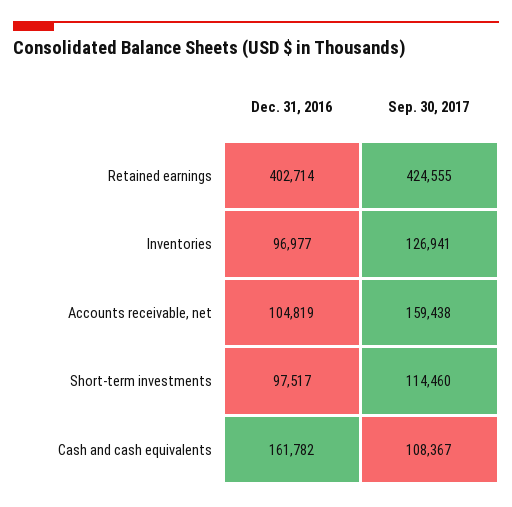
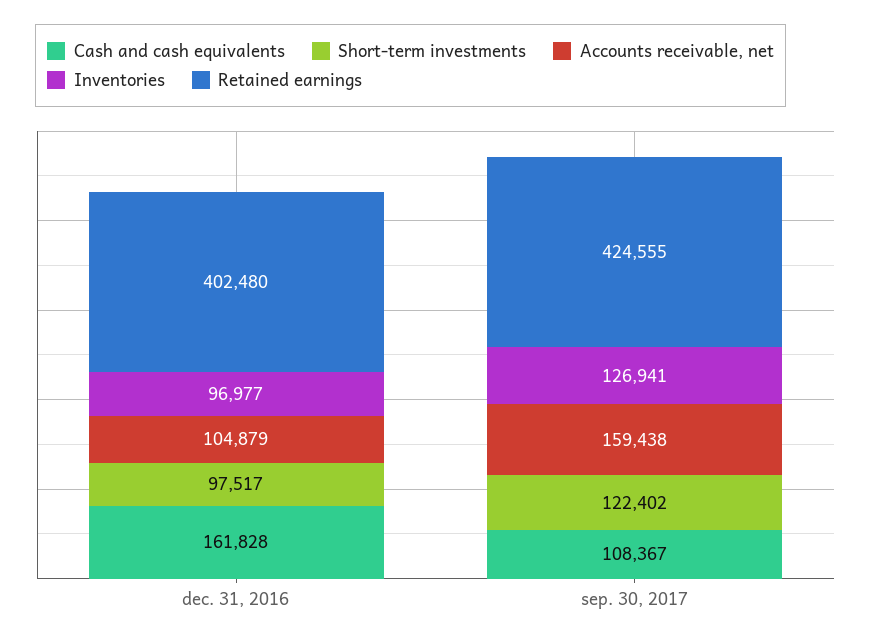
Retained earnings, Dec. 31, 2016: 402714 -> 402480
Accounts receivable, net, Dec. 31, 2016: 104819 -> 104879
Short-term investments, Sep. 30, 2017: 114460 -> 122402
Cash and cash equivalents, Dec. 31, 2016: 161782 -> 161828

